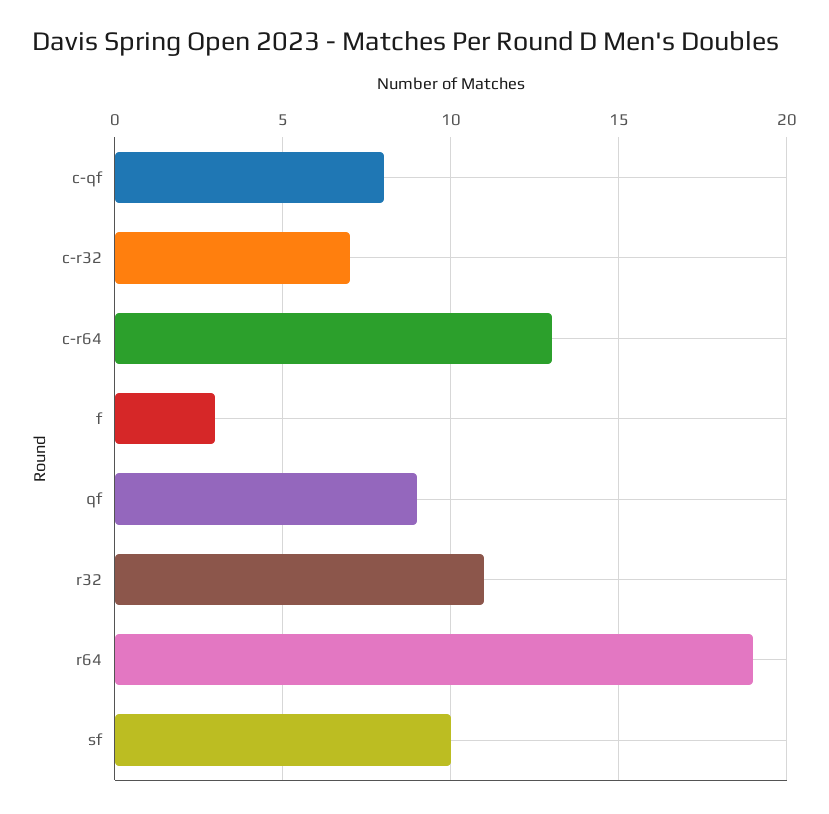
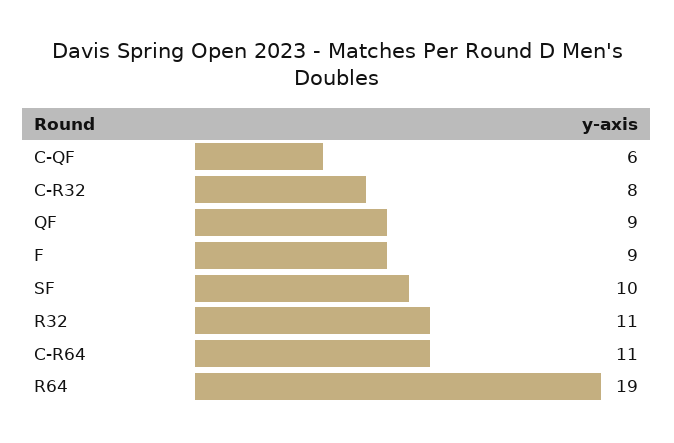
c-qf: 8 -> 6
c-r32: 7 -> 8
c-r64: 13 -> 11
f: 3 -> 9

